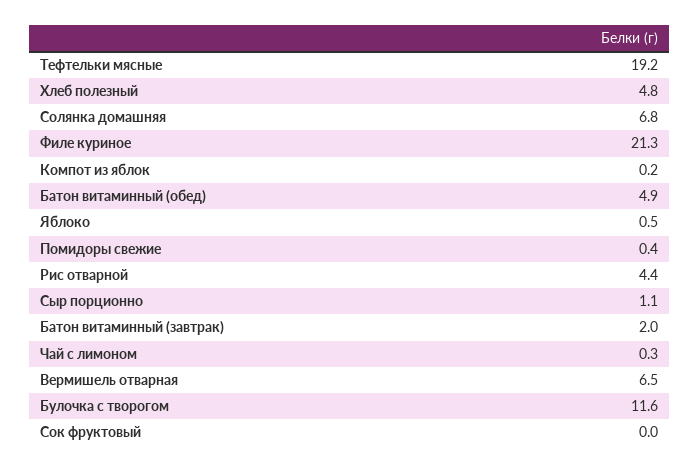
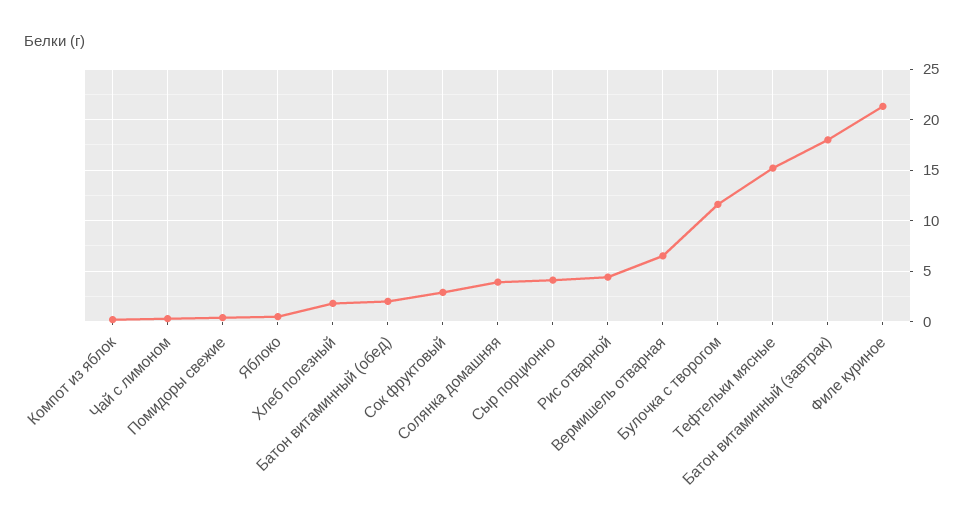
Тефтельки мясные: 19.2 -> 15
Хлеб полезный: 4.8 -> 2
Солянка домашняя: 6.8 -> 4
Батон витаминный (обед): 4.9 -> 2
Сыр порционно: 1.1 -> 4
Батон витаминный (завтрак): 2 -> 18
Сок фруктовый: 0 -> 3

